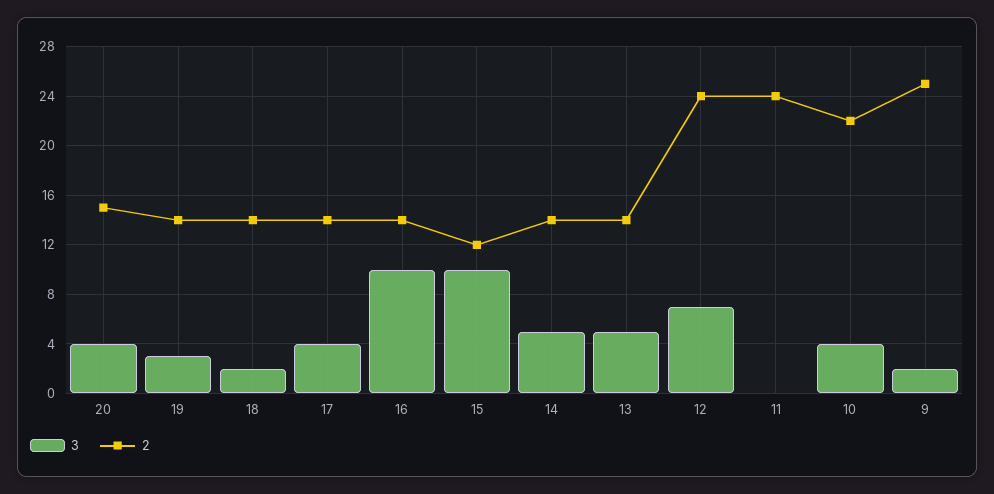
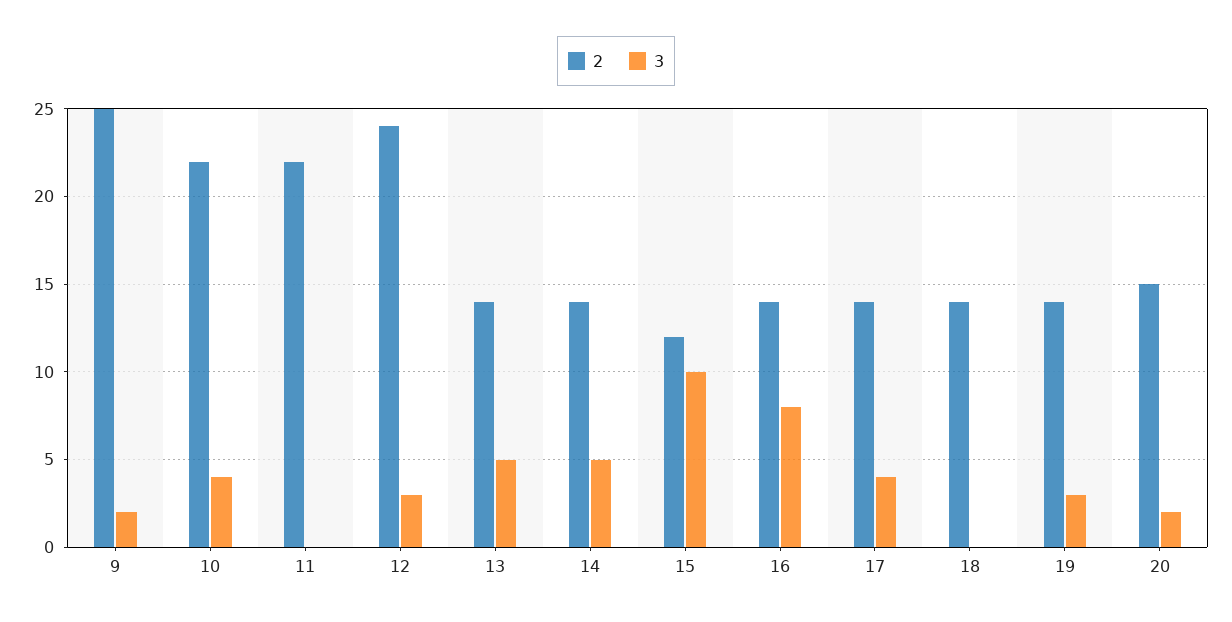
3, 20: 4 -> 2
3, 18: 2 -> 0
3, 16: 10 -> 8
3, 12: 7 -> 3
2, 11: 24 -> 22

